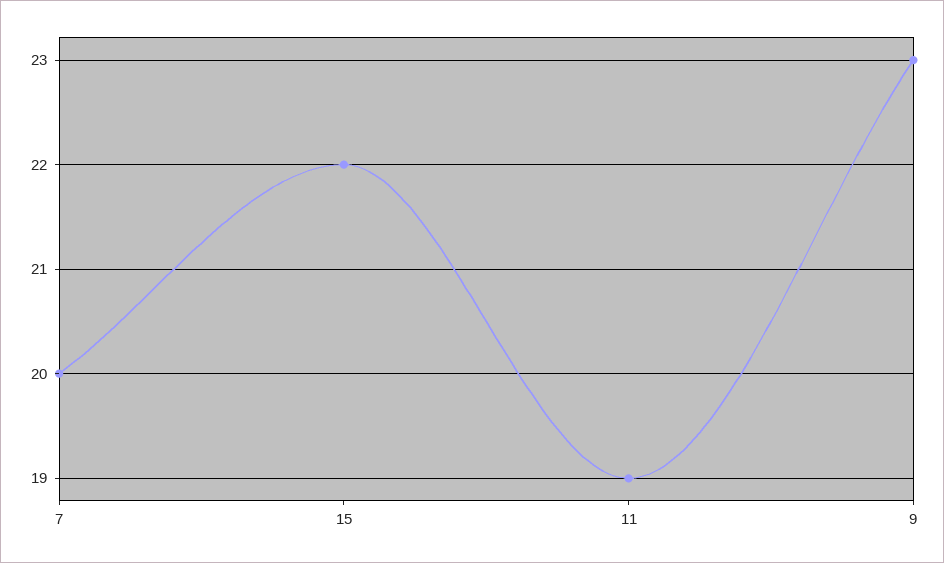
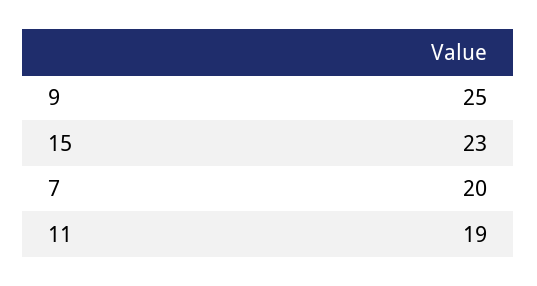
15: 22 -> 23
9: 23 -> 25

